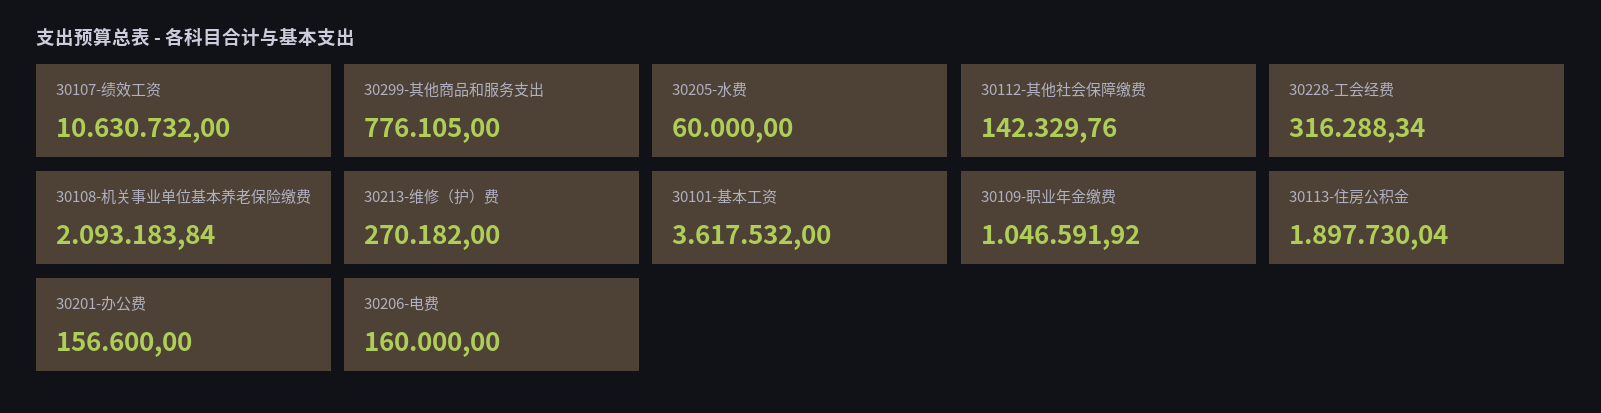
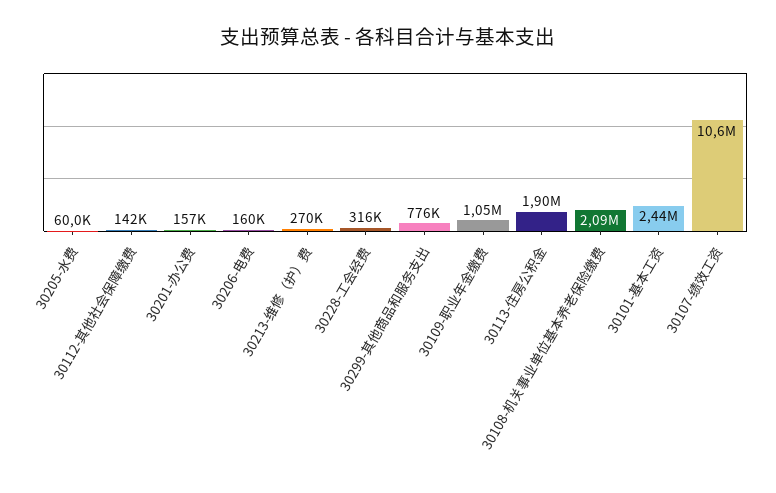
30101-基本工资: 3617532 -> 2440000

